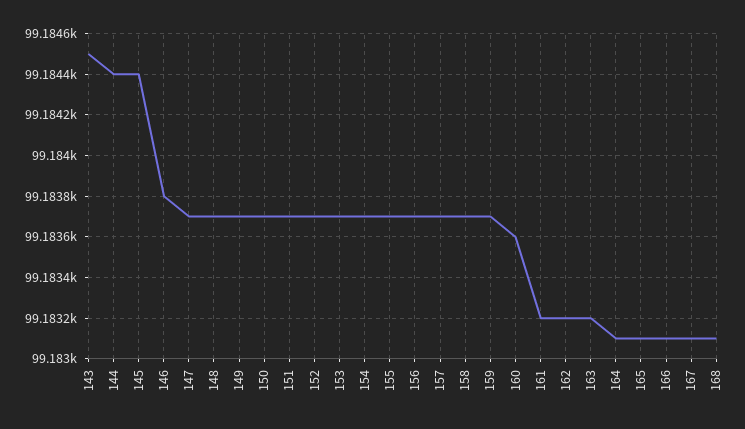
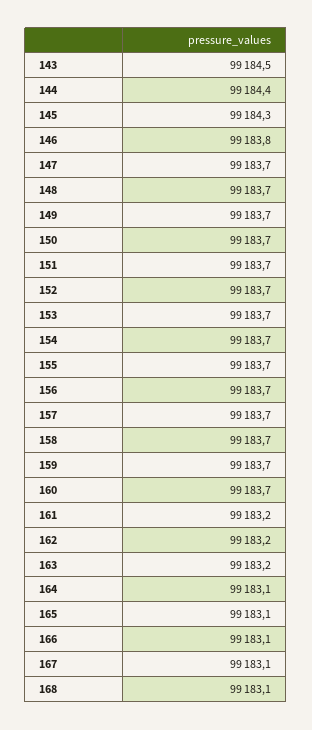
145: 99184.4 -> 99184.3
160: 99183.6 -> 99183.7

